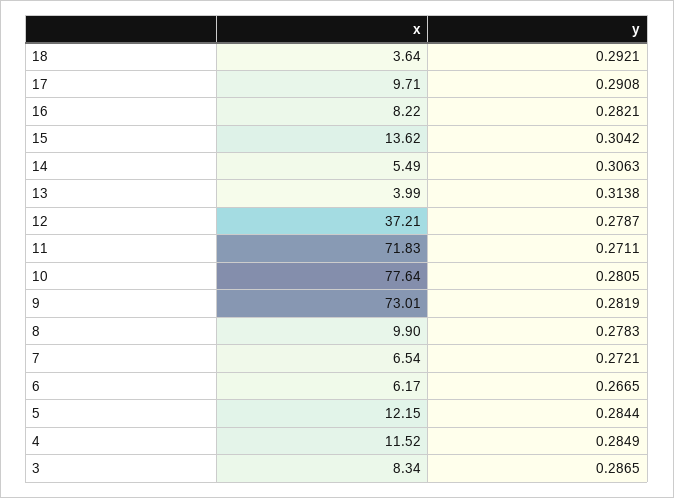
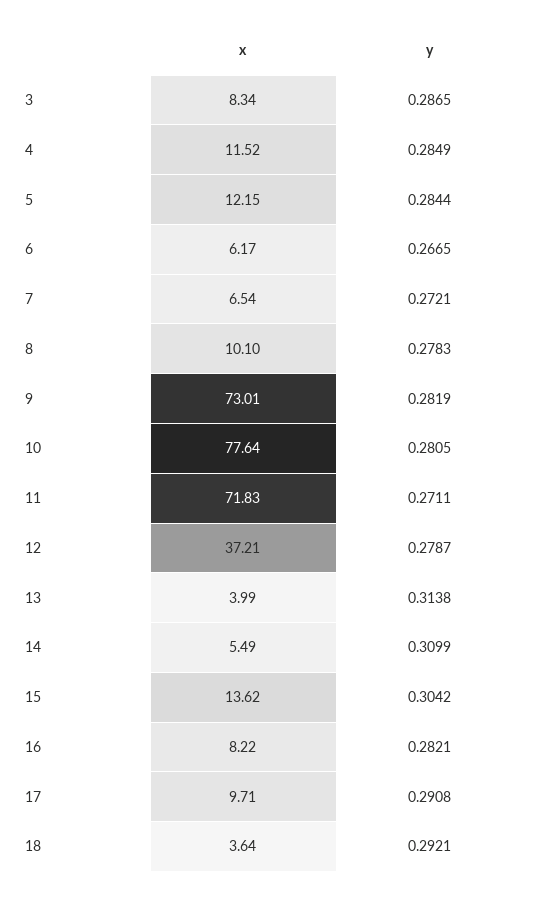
y, 14: 0.3063 -> 0.3099
x, 8: 9.9 -> 10.1

